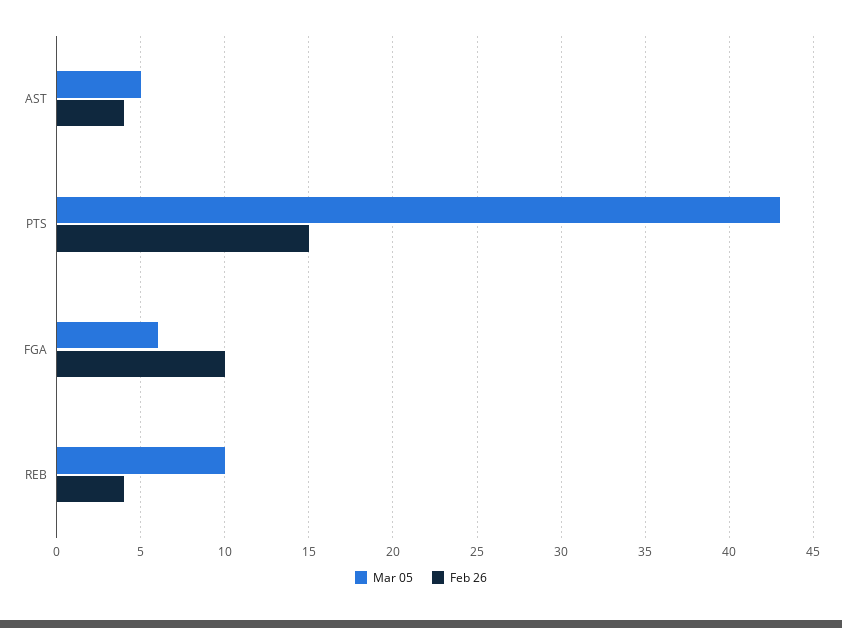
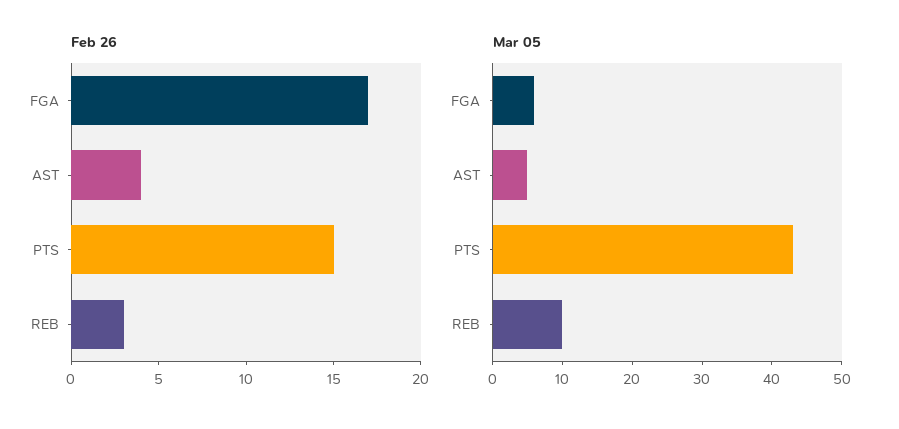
Feb 26, FGA: 10 -> 17
Feb 26, REB: 4 -> 3

